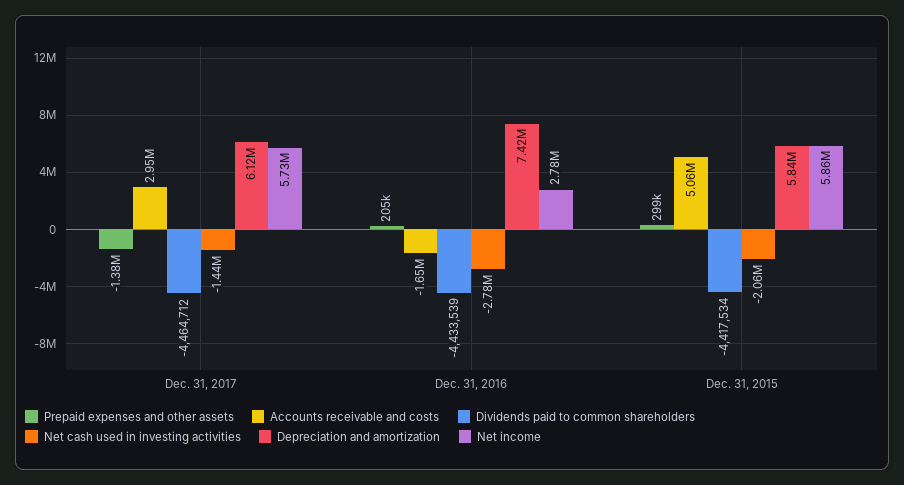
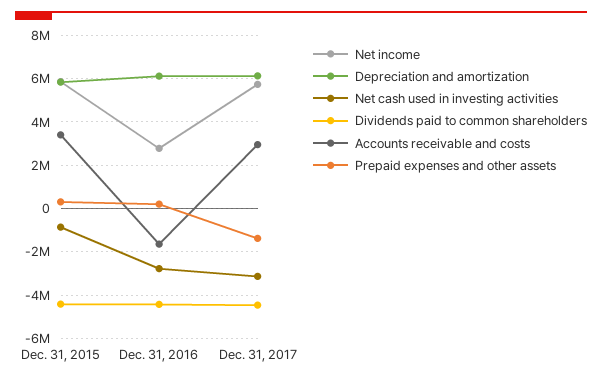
Net cash used in investing activities, Dec. 31, 2017: -1440000 -> -3000000
Depreciation and amortization, Dec. 31, 2016: 7420000 -> 6000000
Accounts receivable and costs, Dec. 31, 2015: 5060000 -> 3500000
Net cash used in investing activities, Dec. 31, 2015: -2060000 -> -1000000

